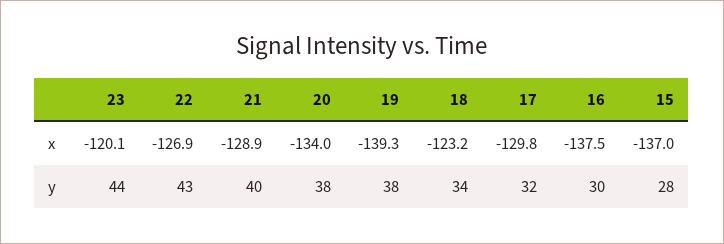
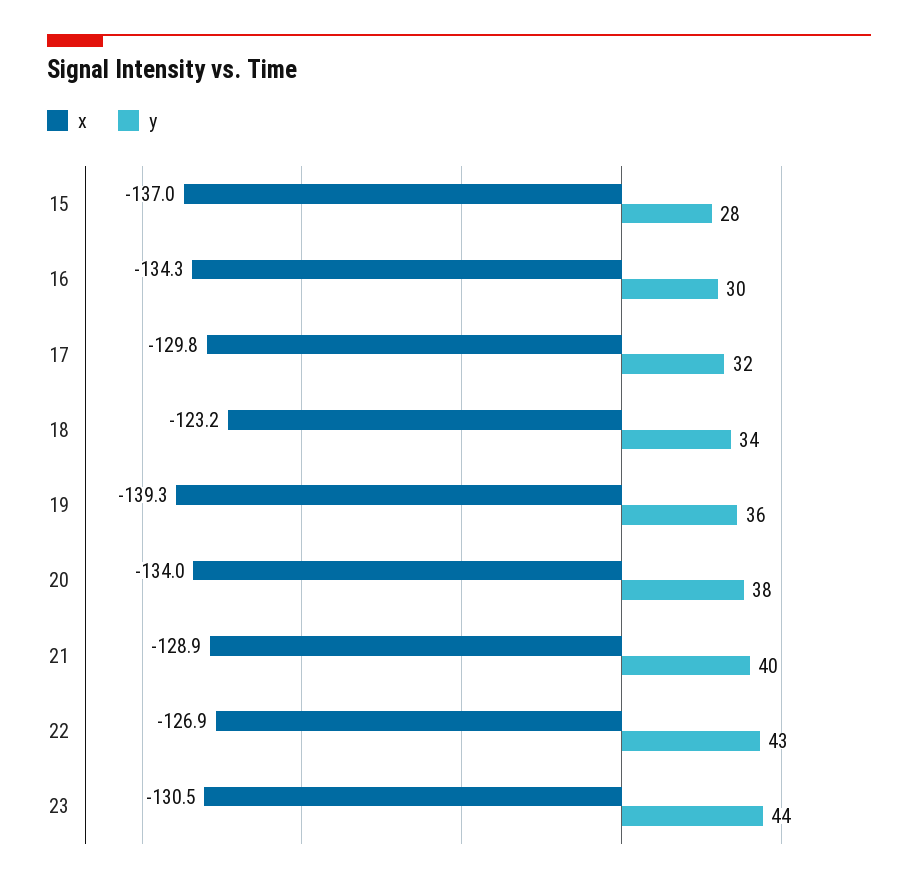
x, 23: -120.1 -> -130.5
x, 16: -137.5 -> -134.3
y, 19: 38 -> 36

